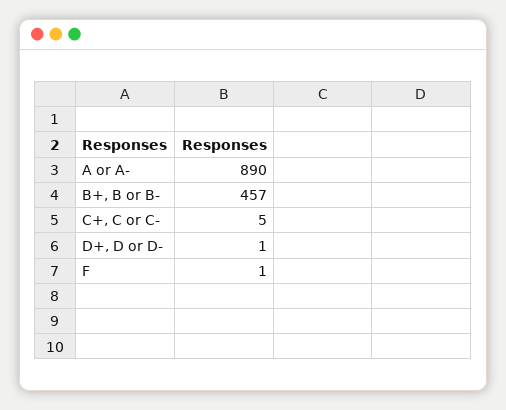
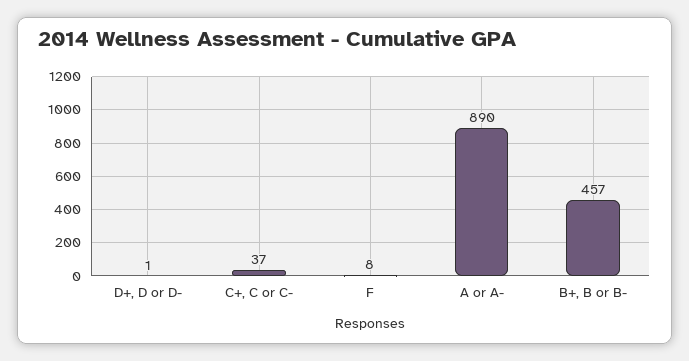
C+, C or C-: 5 -> 37
F: 1 -> 8

